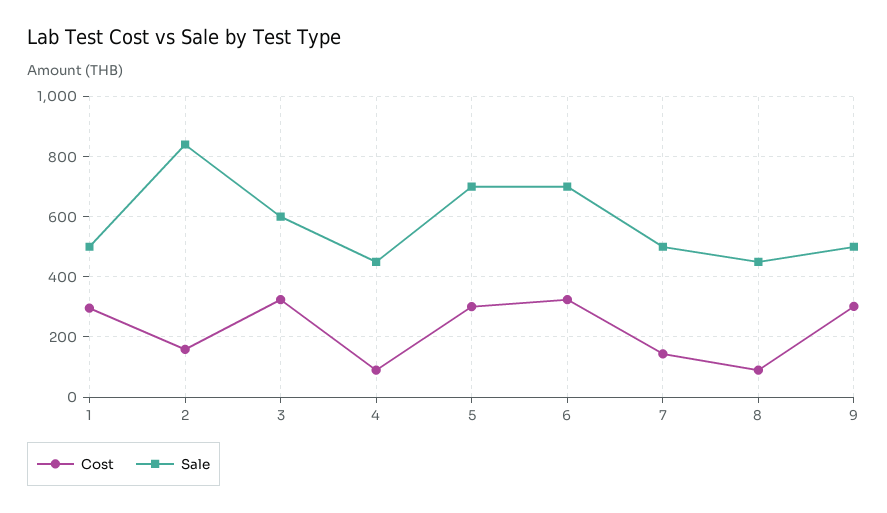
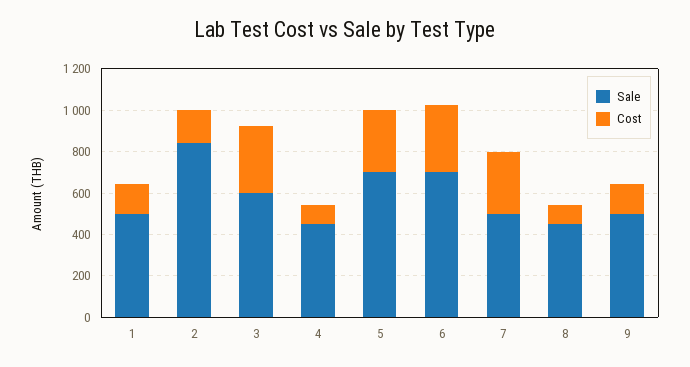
Cost, 1: 300 -> 150
Cost, 7: 140 -> 300
Cost, 9: 300 -> 150

